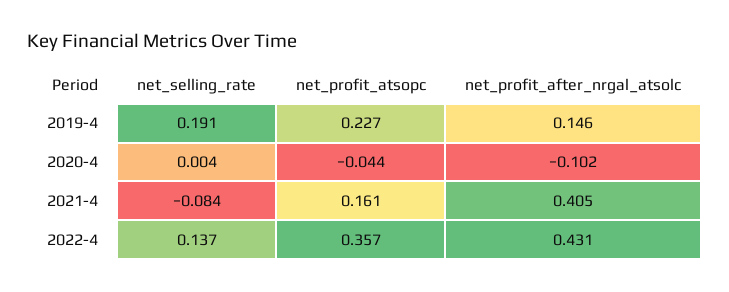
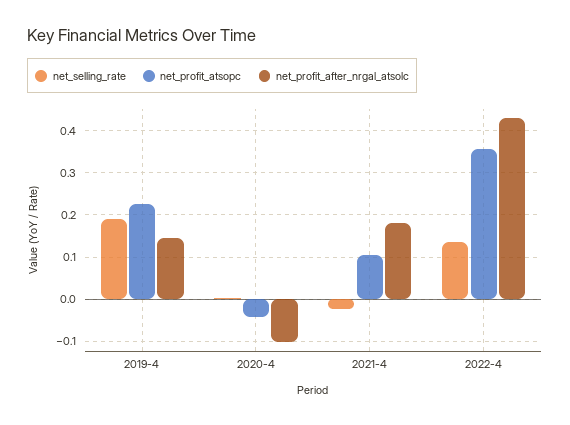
net_selling_rate, 2021-4: -0.084 -> -0.02
net_profit_atsopc, 2021-4: 0.161 -> 0.1
net_profit_after_nrgal_atsolc, 2021-4: 0.405 -> 0.18

